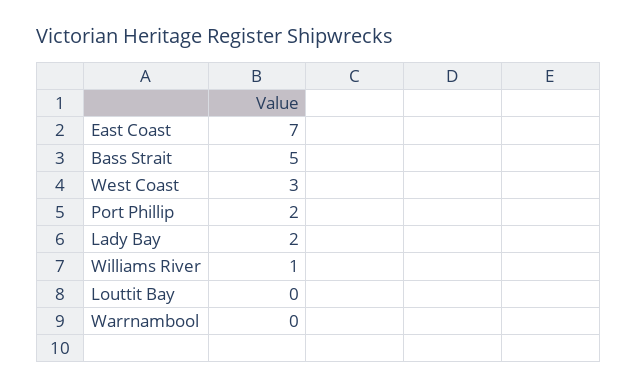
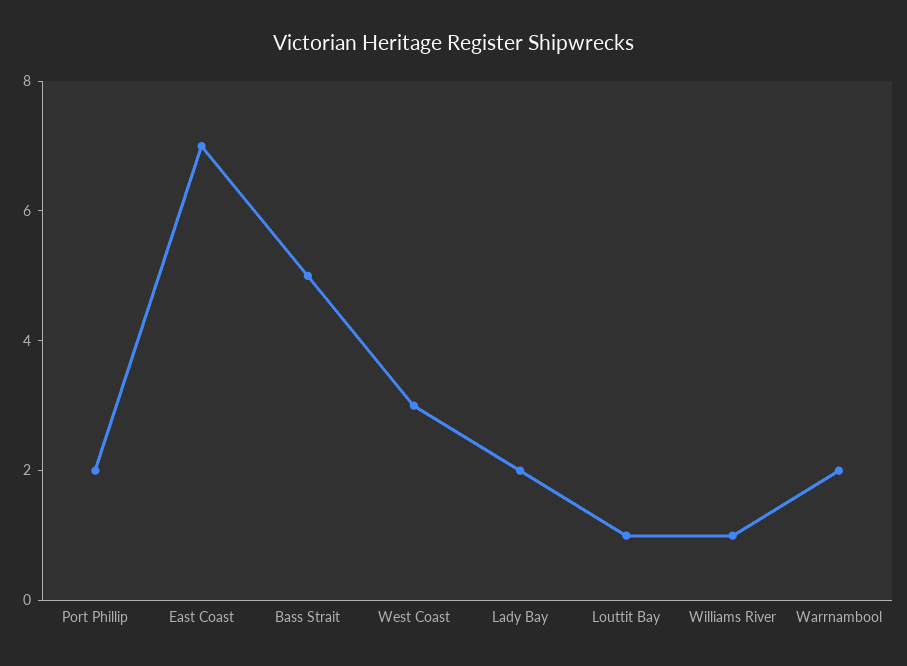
Louttit Bay: 0 -> 1
Warrnambool: 0 -> 2

